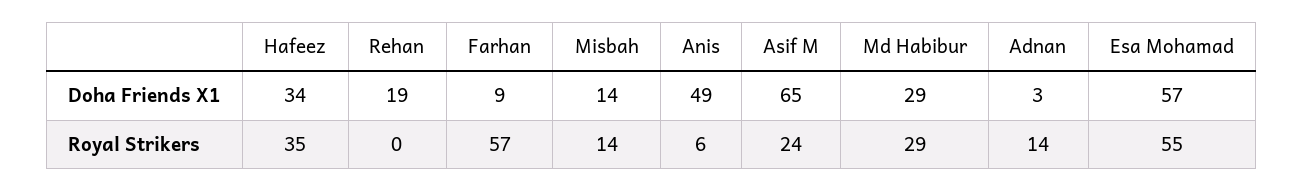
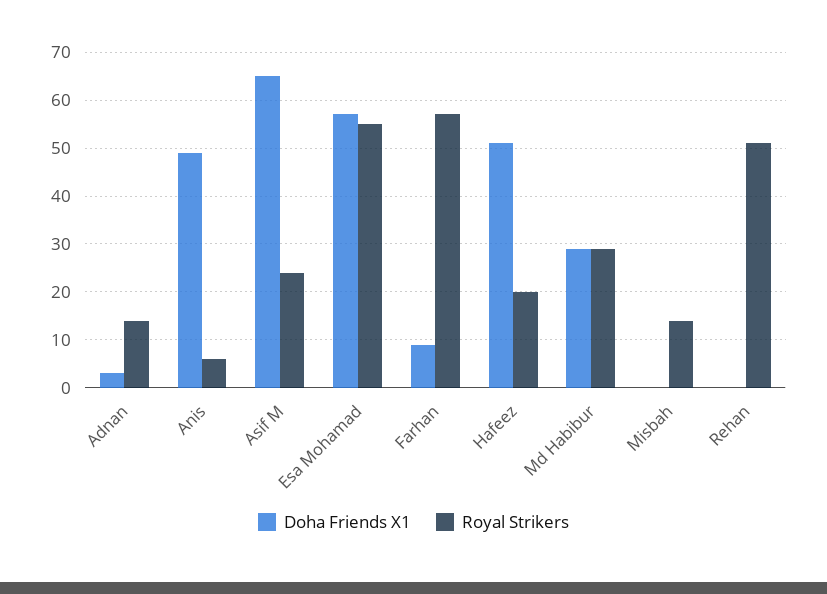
Doha Friends X1, Hafeez: 34 -> 50
Doha Friends X1, Rehan: 19 -> 0
Doha Friends X1, Misbah: 14 -> 0
Royal Strikers, Hafeez: 35 -> 20
Royal Strikers, Rehan: 0 -> 50

